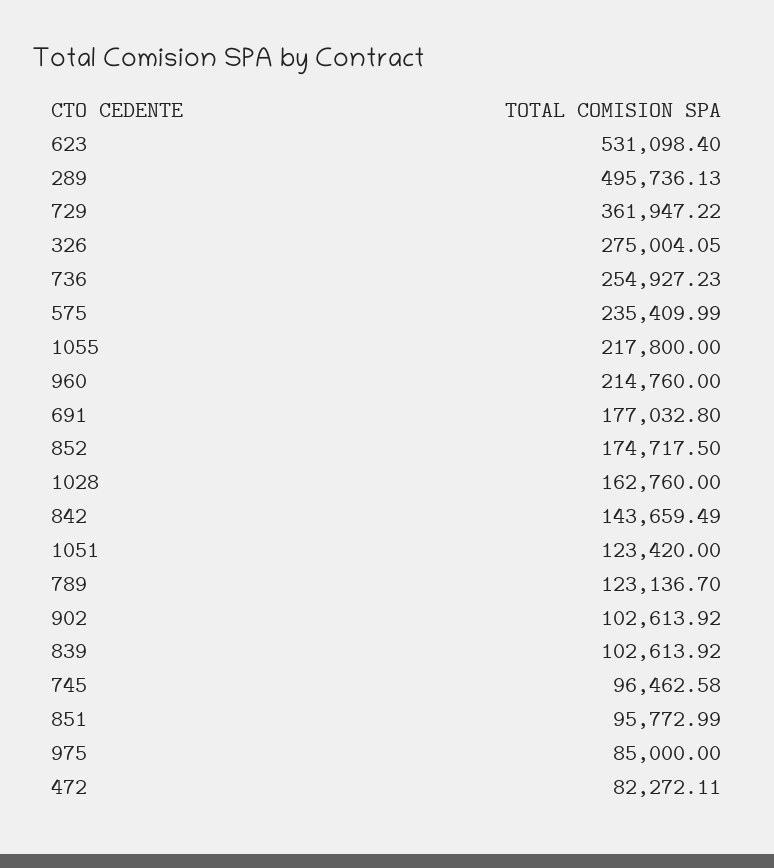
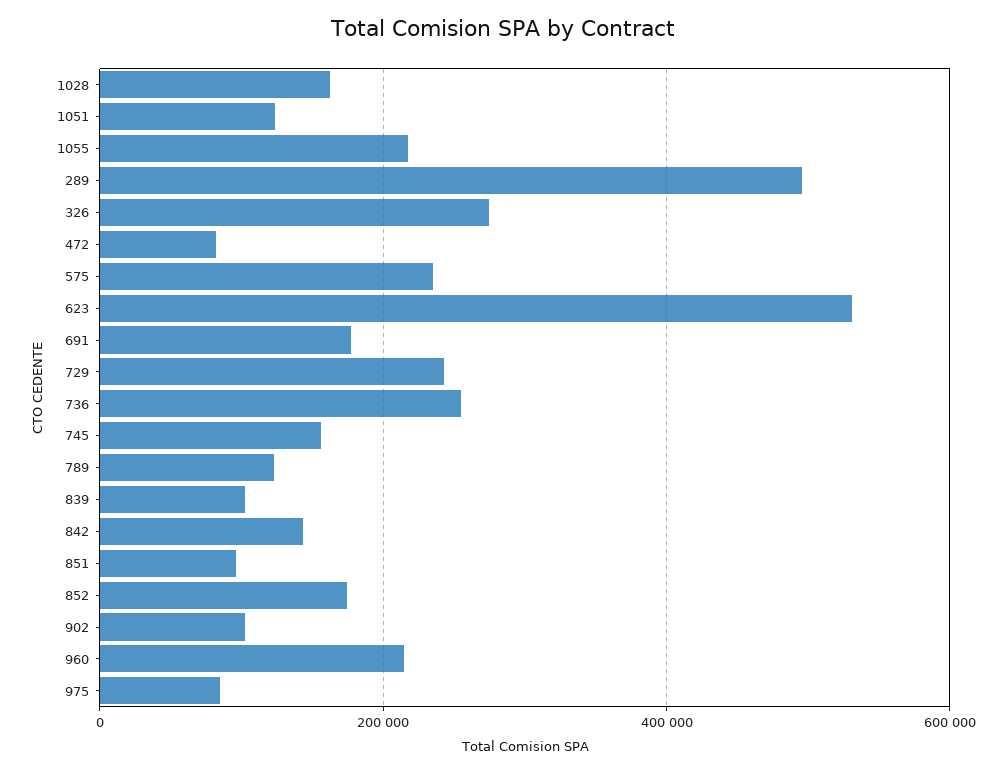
729: 361947.22 -> 240000
745: 96462.58 -> 160000

